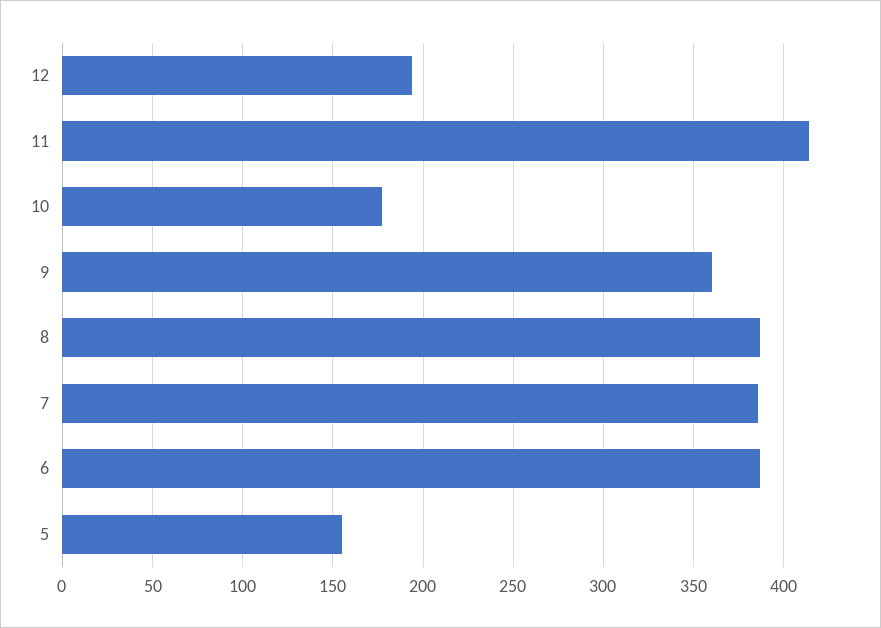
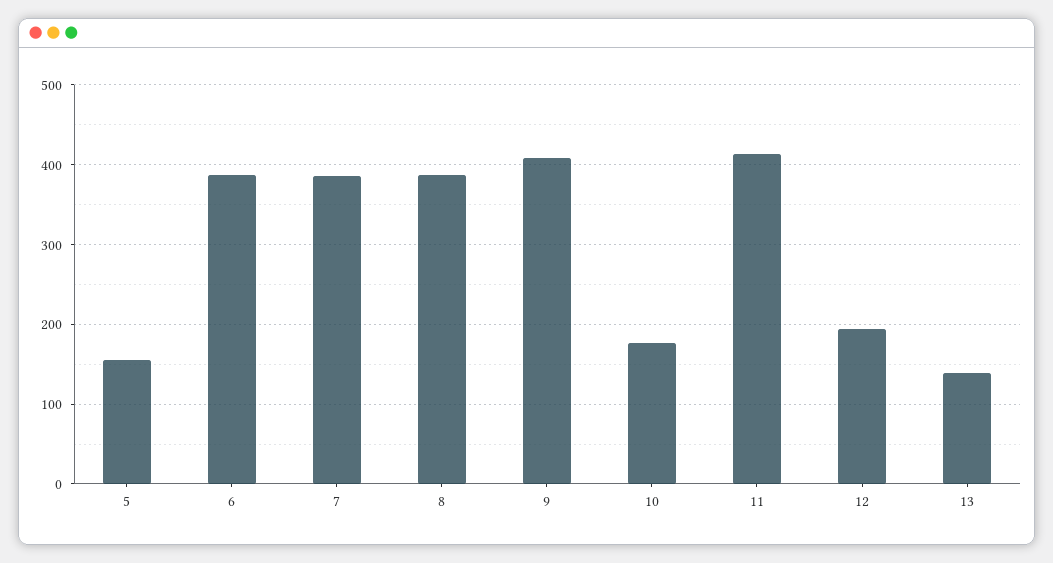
9: 360 -> 410
13: none -> 140

